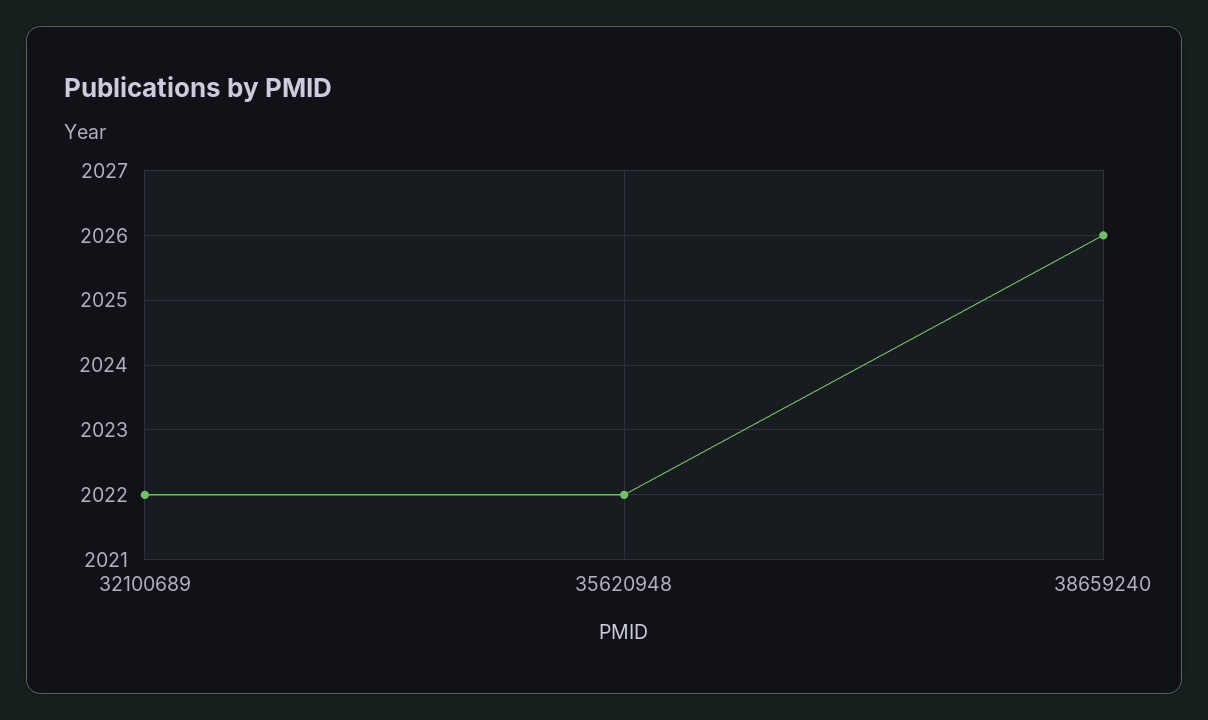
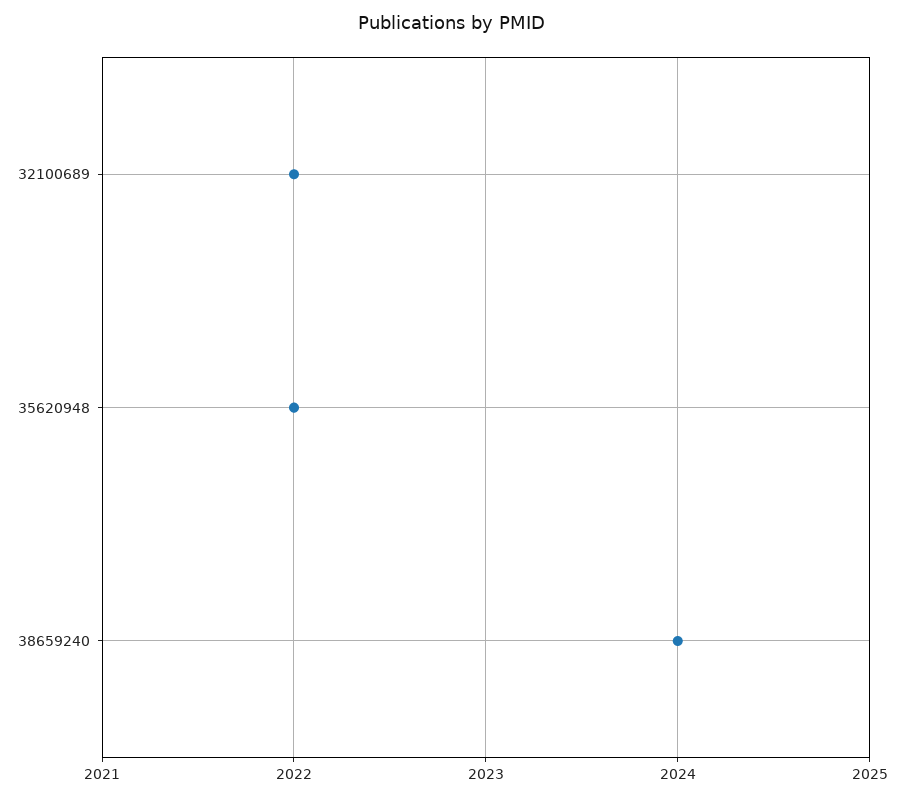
38659240: 2026 -> 2024

